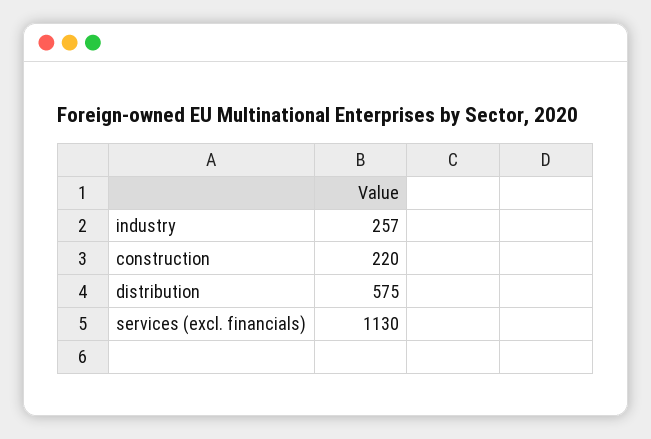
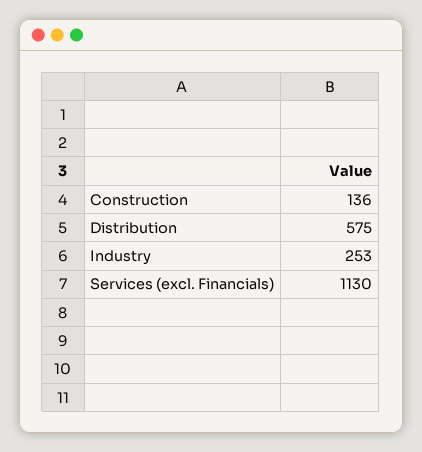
industry: 257 -> 253
construction: 220 -> 136

